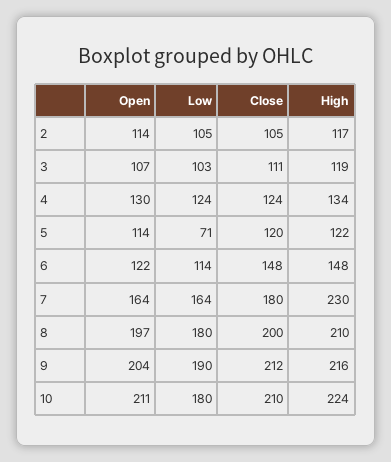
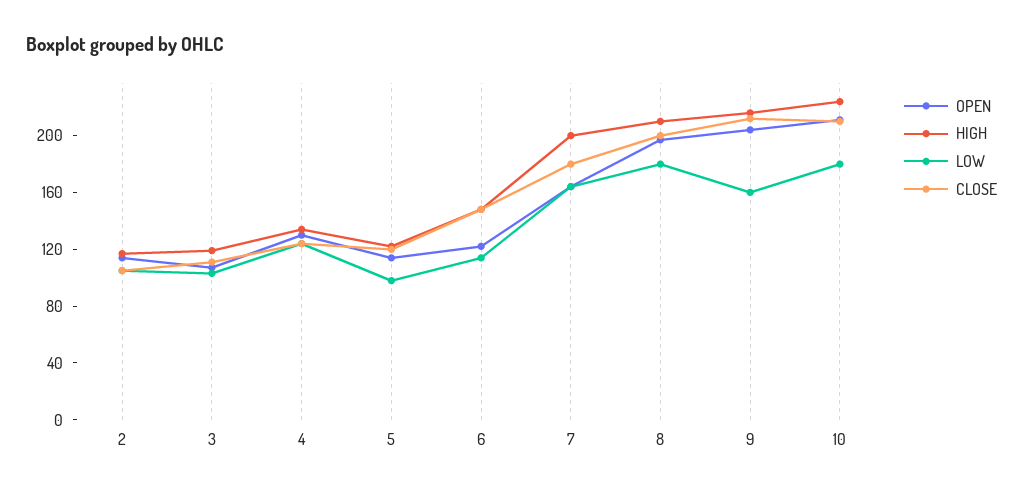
Low, 5: 71 -> 100
High, 7: 230 -> 200
Low, 9: 190 -> 160

